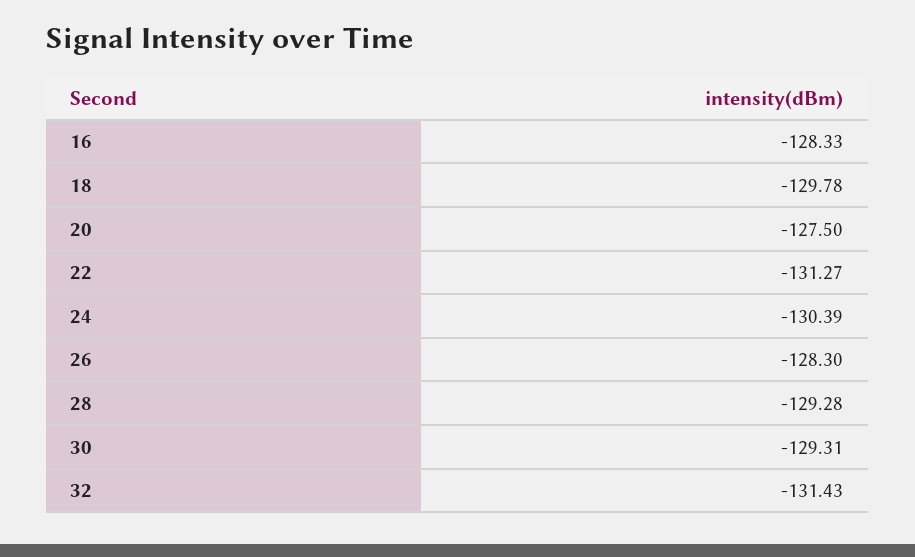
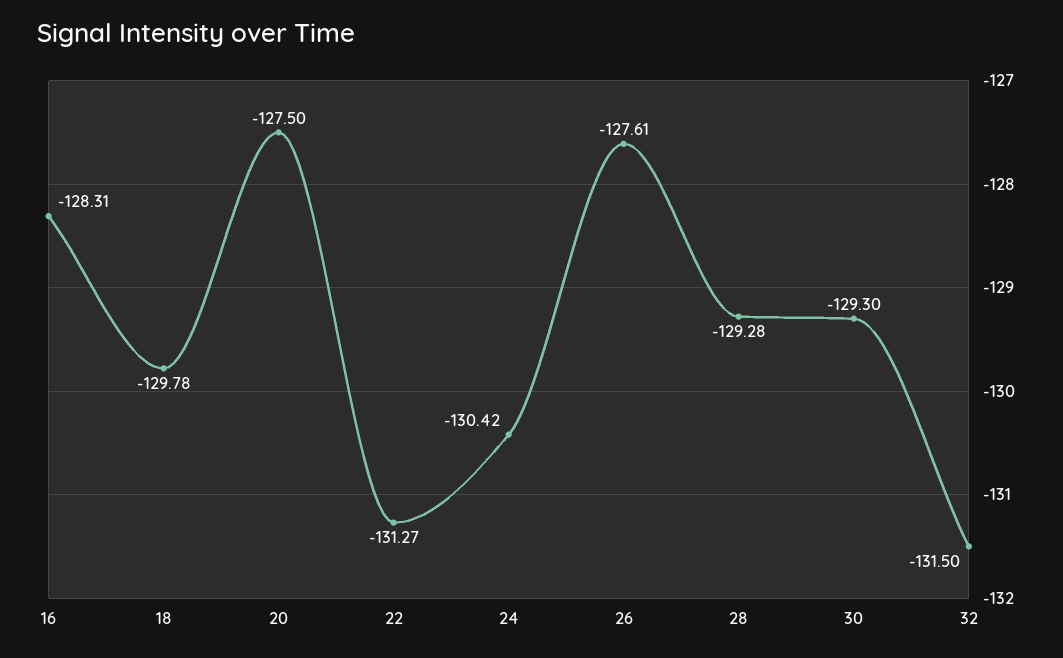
16: -128.33 -> -128.31
24: -130.39 -> -130.42
26: -128.3 -> -127.61
30: -129.31 -> -129.3
32: -131.43 -> -131.5

